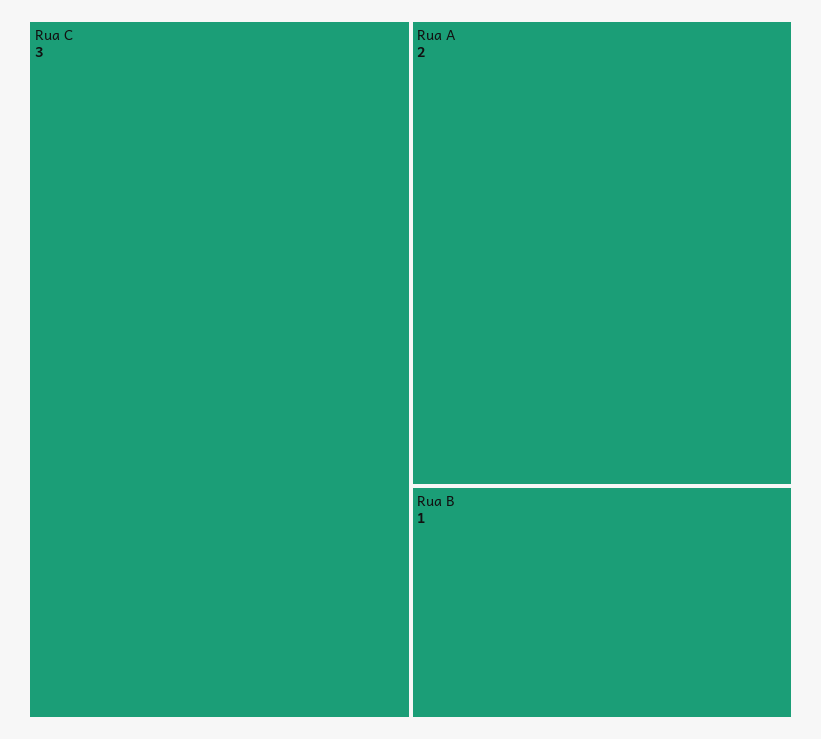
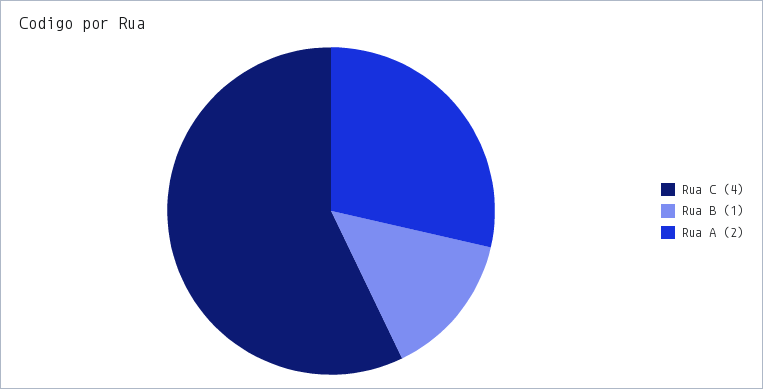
Rua C: 3 -> 4

